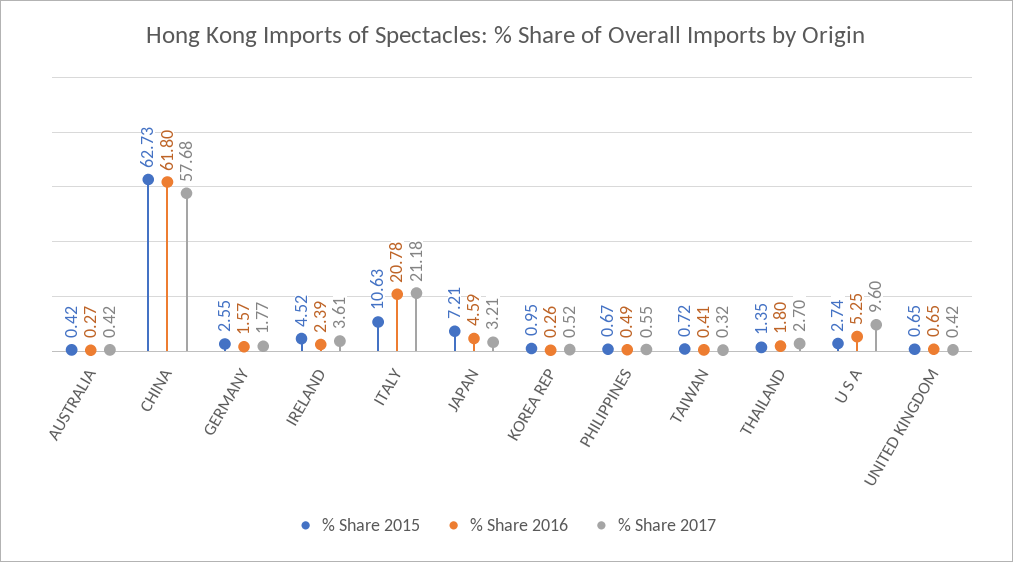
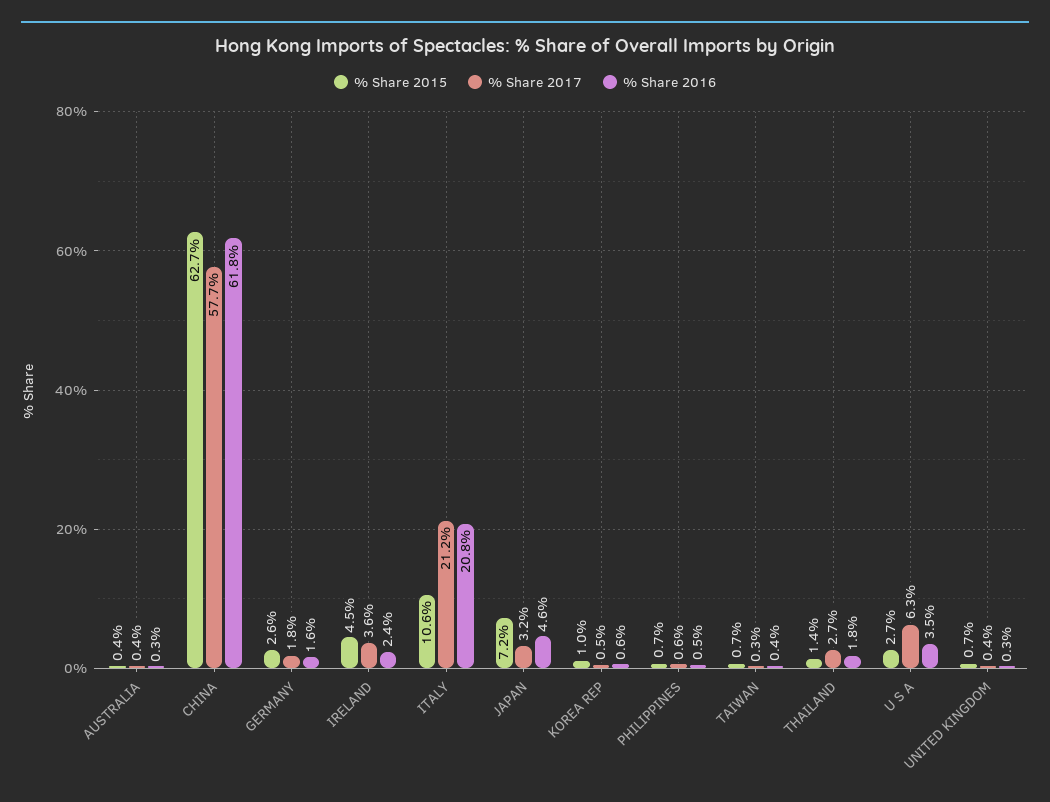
% Share 2016, KOREA REP: 0.26 -> 0.6
% Share 2016, U S A: 5.25 -> 3.5
% Share 2017, U S A: 9.6 -> 6.3
% Share 2016, UNITED KINGDOM: 0.65 -> 0.3

